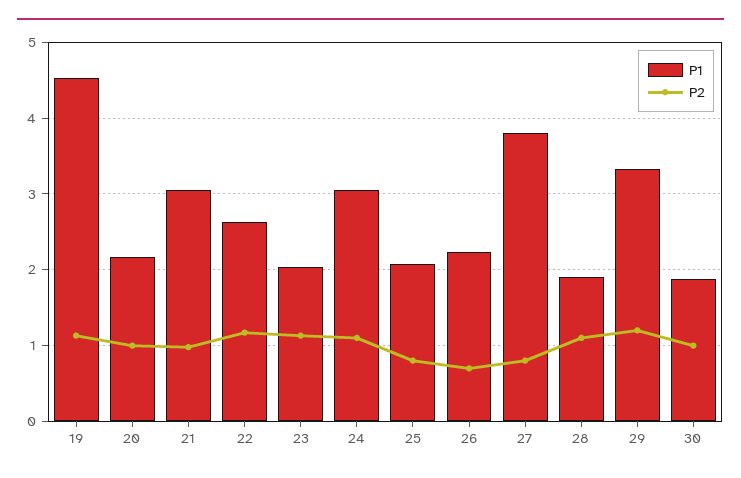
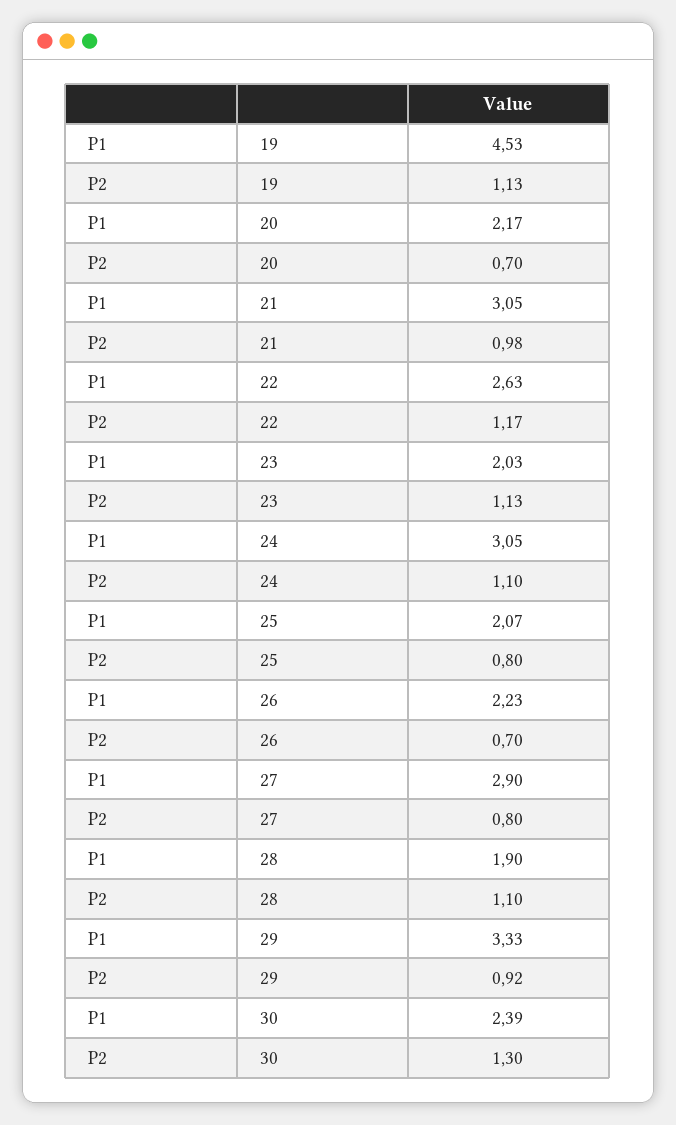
P2, 20: 1 -> 0.7
P1, 27: 3.8 -> 2.9
P2, 29: 1.2 -> 0.92
P1, 30: 1.9 -> 2.39
P2, 30: 1 -> 1.3

